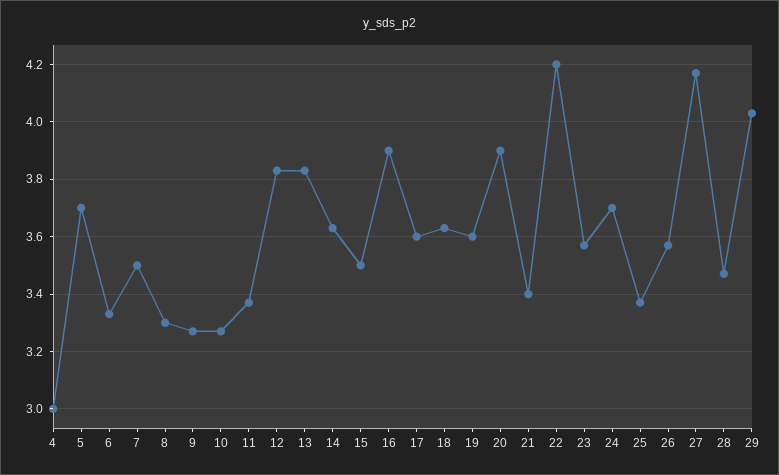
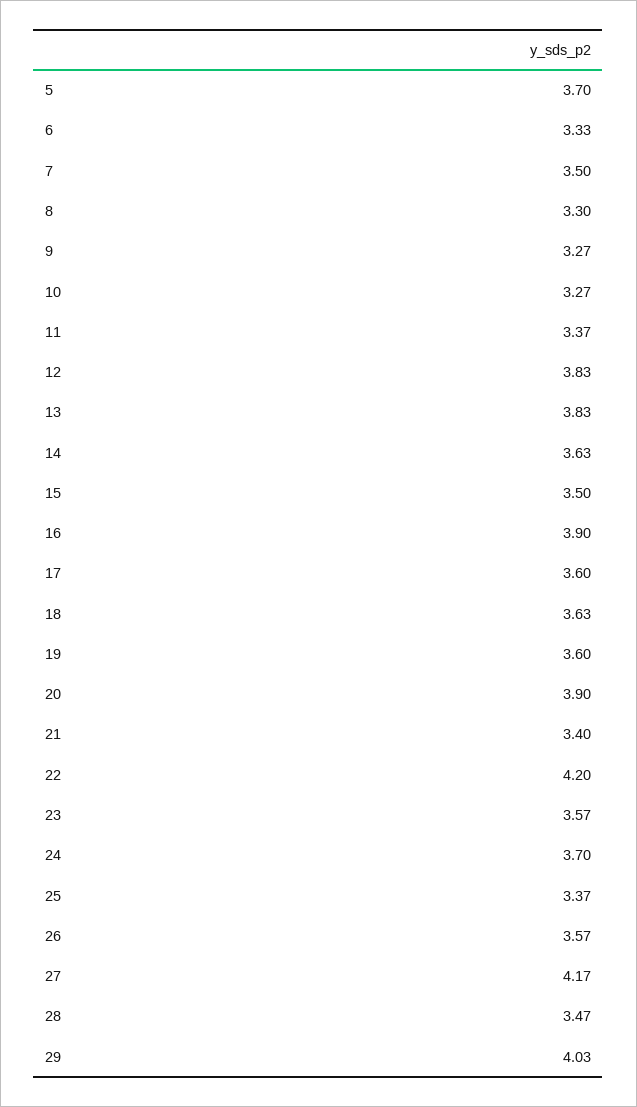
4: 3 -> none

